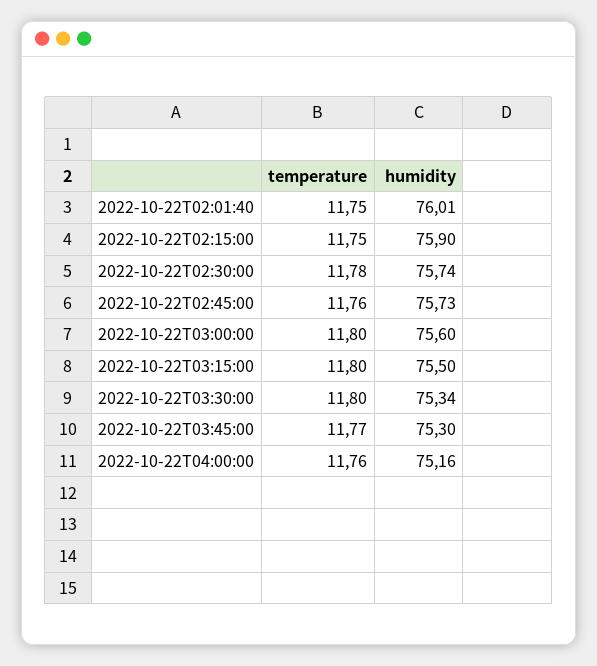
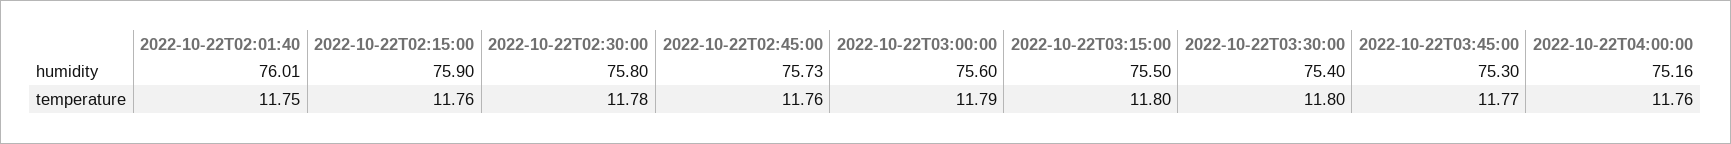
temperature, 2022-10-22T02:15:00: 11.75 -> 11.76
humidity, 2022-10-22T02:30:00: 75.74 -> 75.8
temperature, 2022-10-22T03:00:00: 11.8 -> 11.79
humidity, 2022-10-22T03:30:00: 75.34 -> 75.4

